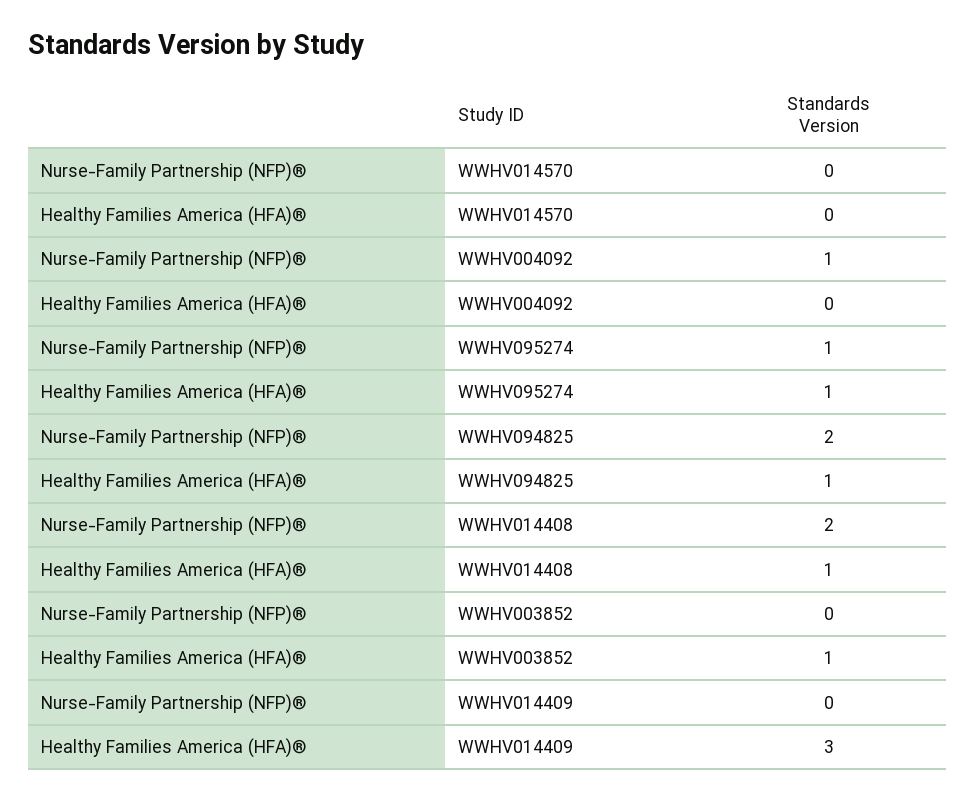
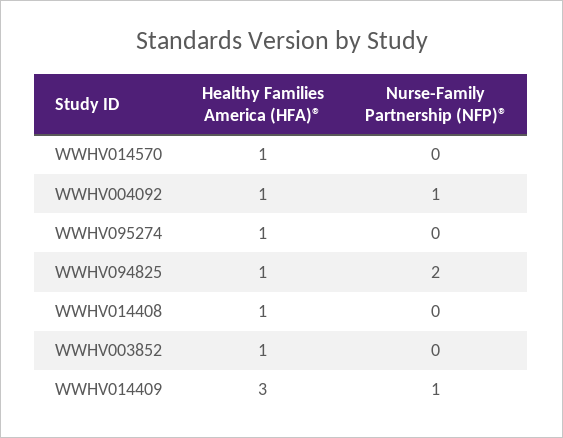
Healthy Families America (HFA)®, WWHV014570: 0 -> 1
Healthy Families America (HFA)®, WWHV004092: 0 -> 1
Nurse-Family Partnership (NFP)®, WWHV095274: 1 -> 0
Nurse-Family Partnership (NFP)®, WWHV014408: 2 -> 0
Nurse-Family Partnership (NFP)®, WWHV014409: 0 -> 1

